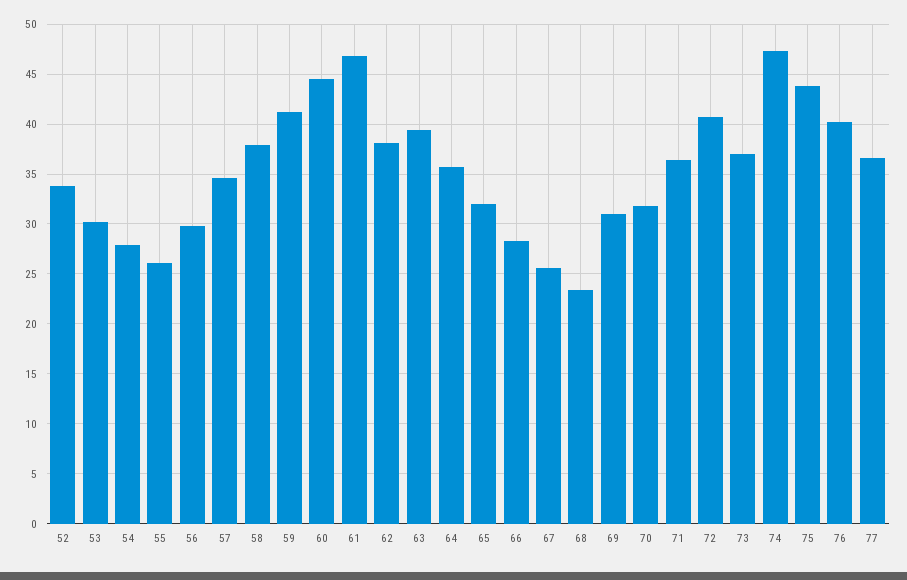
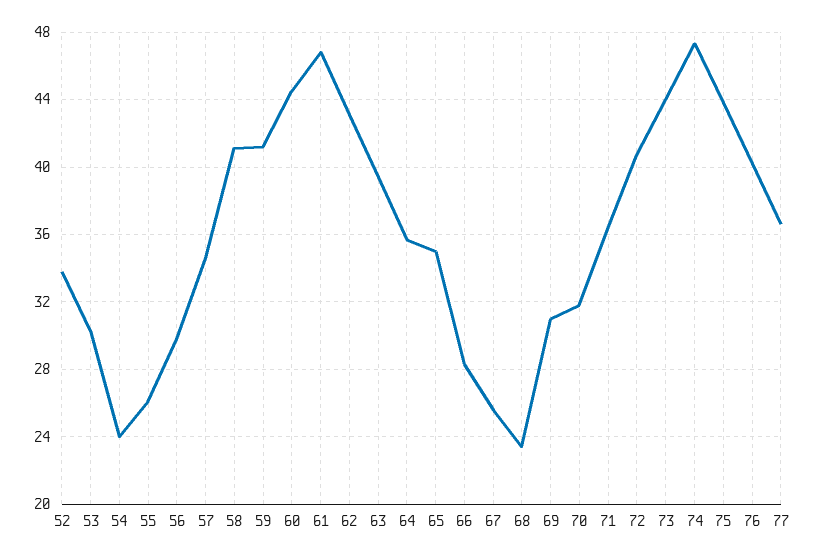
54: 28 -> 24
58: 38 -> 41
62: 38 -> 43
65: 32 -> 35
73: 37 -> 44

